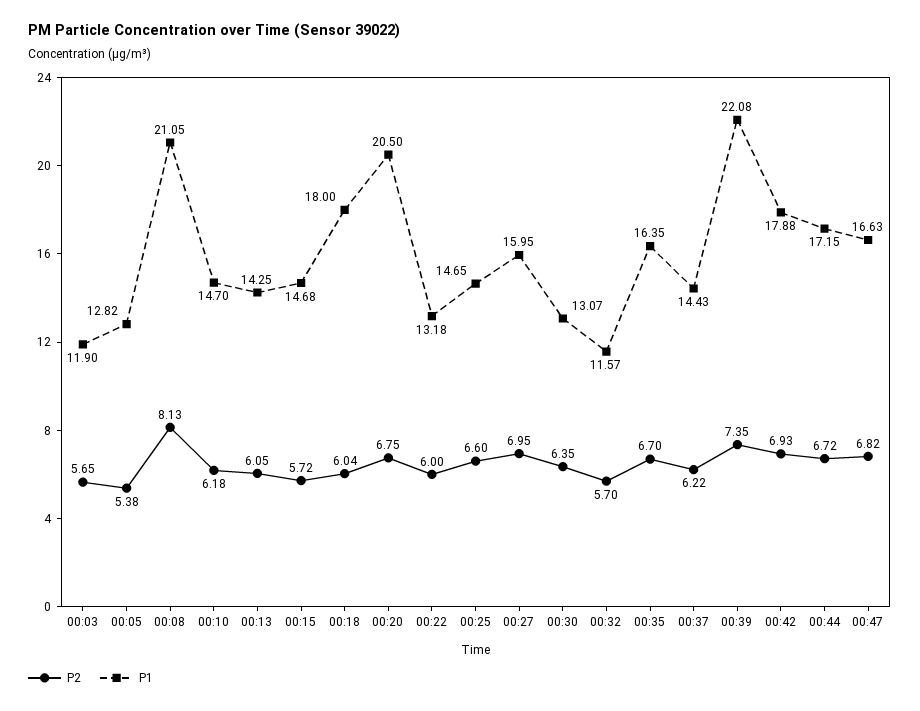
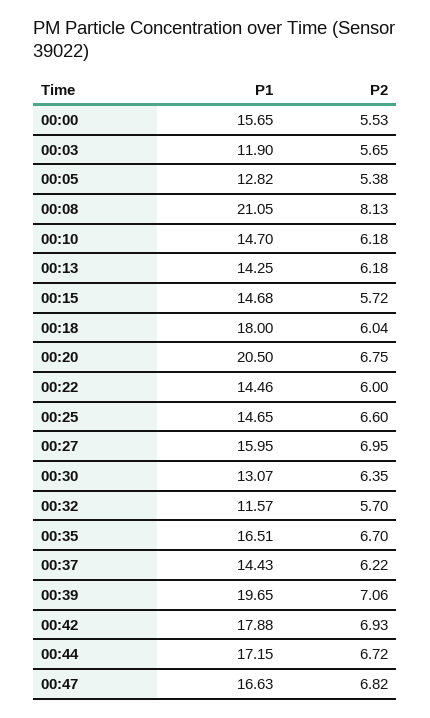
P2, 00:13: 6.05 -> 6.18
P1, 00:22: 13.18 -> 14.46
P1, 00:35: 16.35 -> 16.51
P2, 00:39: 7.35 -> 7.06
P1, 00:39: 22.08 -> 19.65
P1, 00:00: none -> 15.65
P2, 00:00: none -> 5.53

